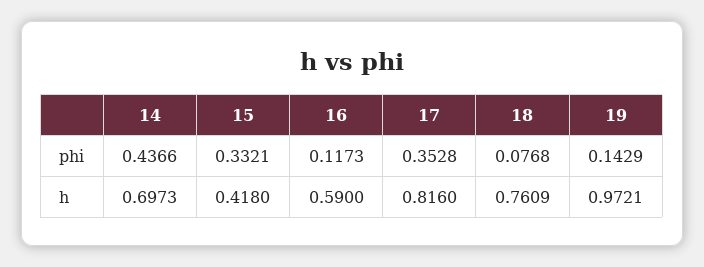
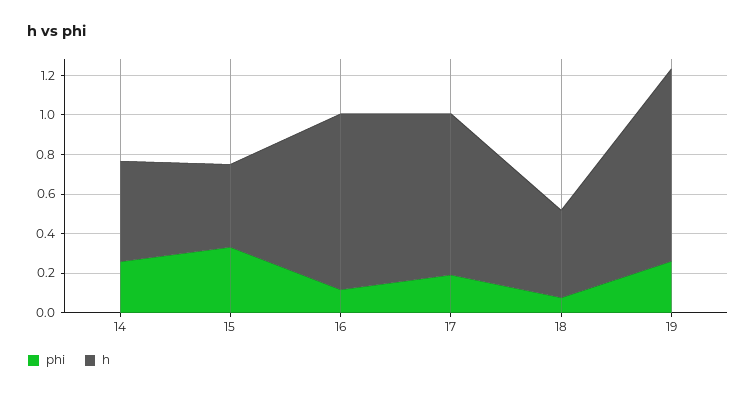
phi, 14: 0.4366 -> 0.25
phi, 17: 0.3528 -> 0.2
phi, 19: 0.1429 -> 0.25
h, 14: 0.6973 -> 0.5
h, 16: 0.59 -> 0.9
h, 18: 0.7609 -> 0.45

